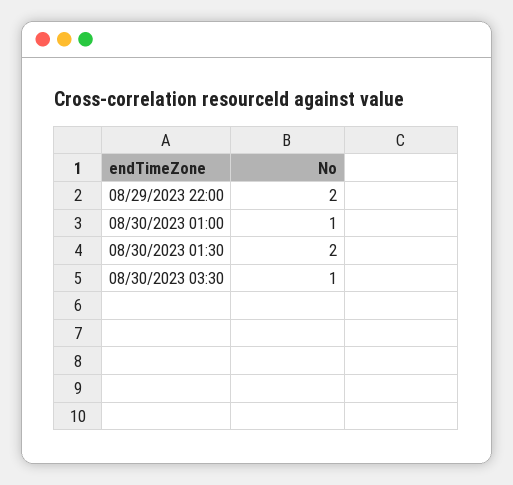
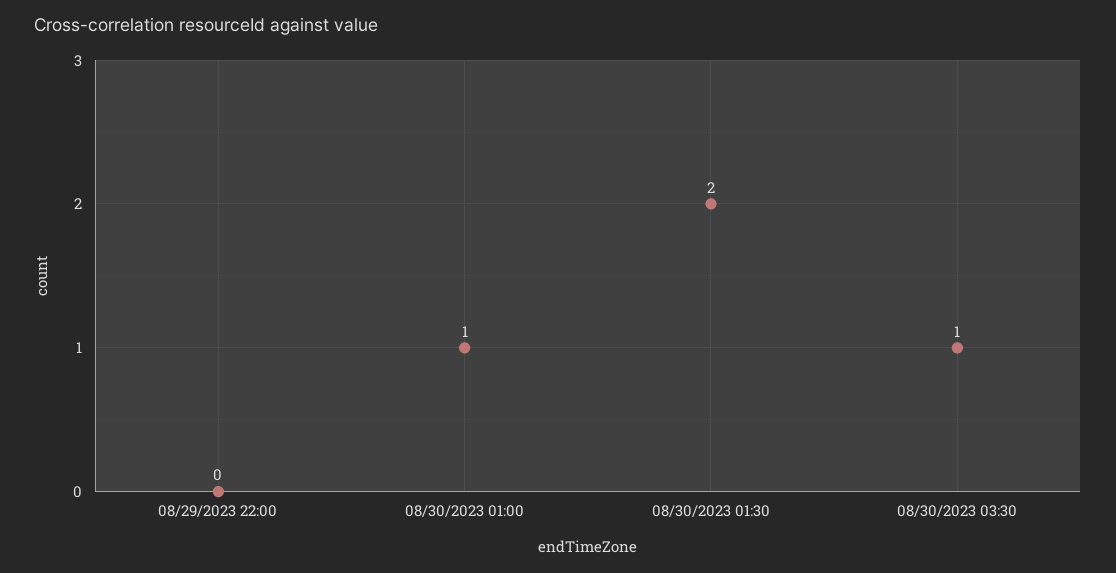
08/29/2023 22:00: 2 -> 0

